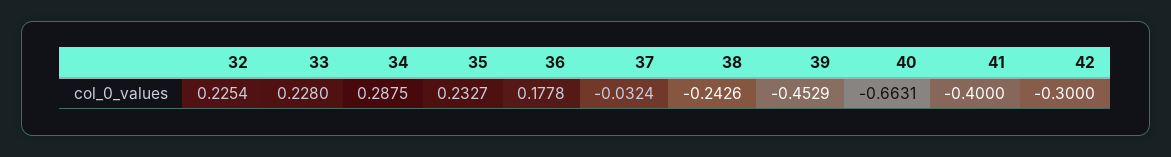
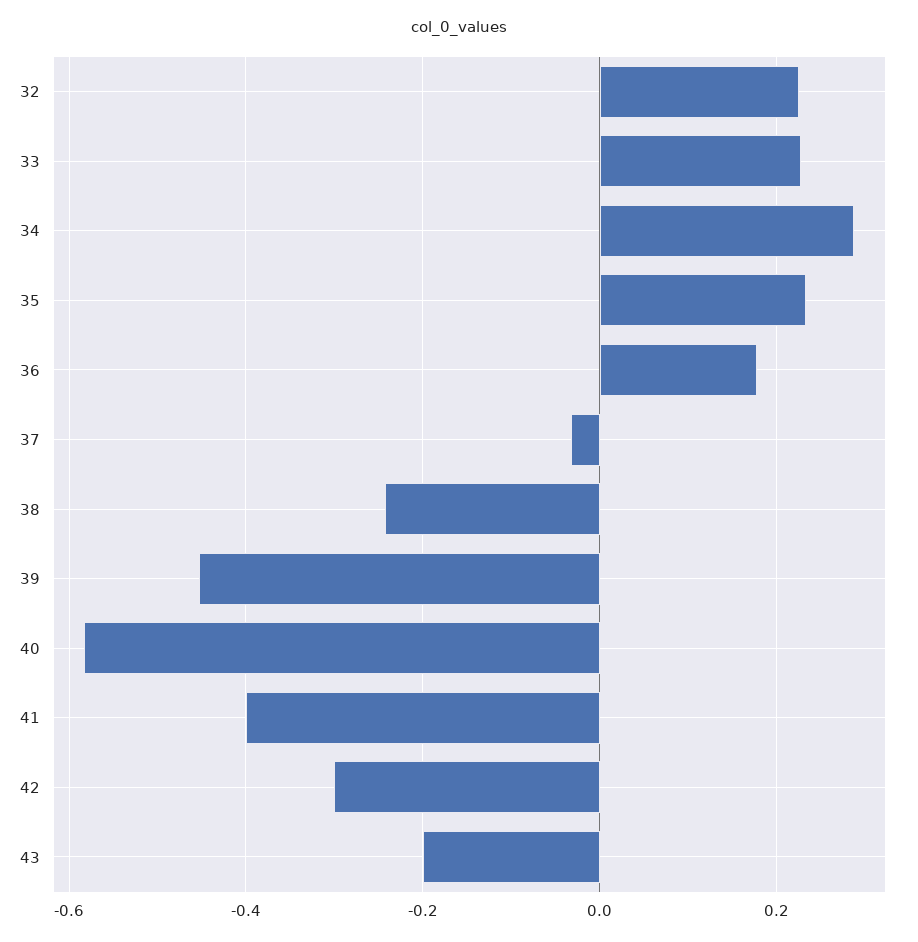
40: -0.6631 -> -0.58
43: none -> -0.2

